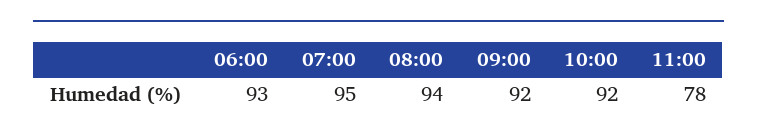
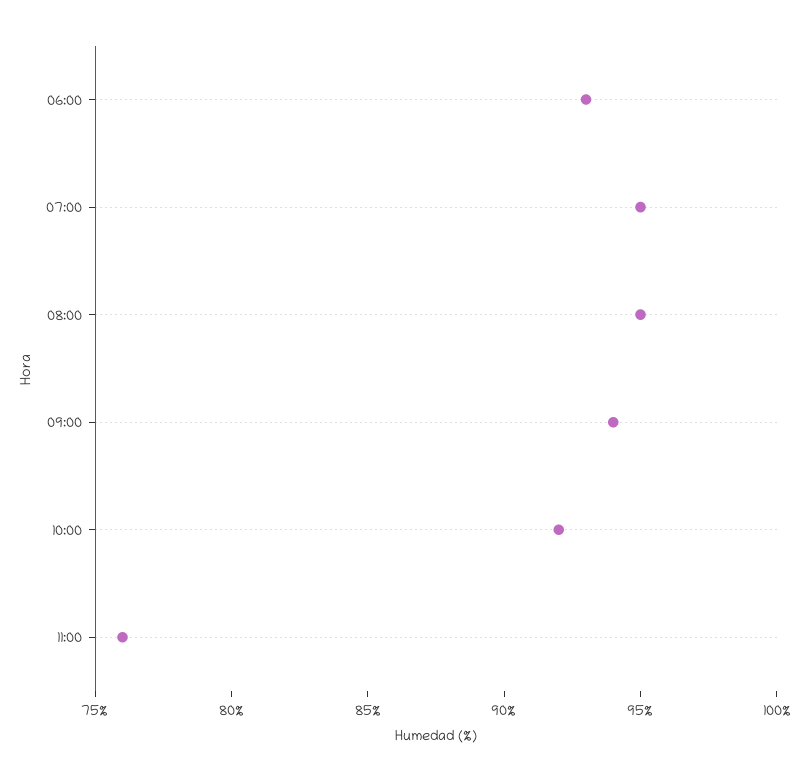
08:00: 94 -> 95
09:00: 92 -> 94
11:00: 78 -> 76

